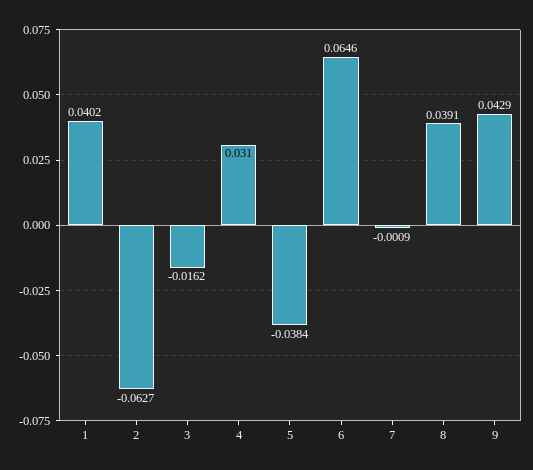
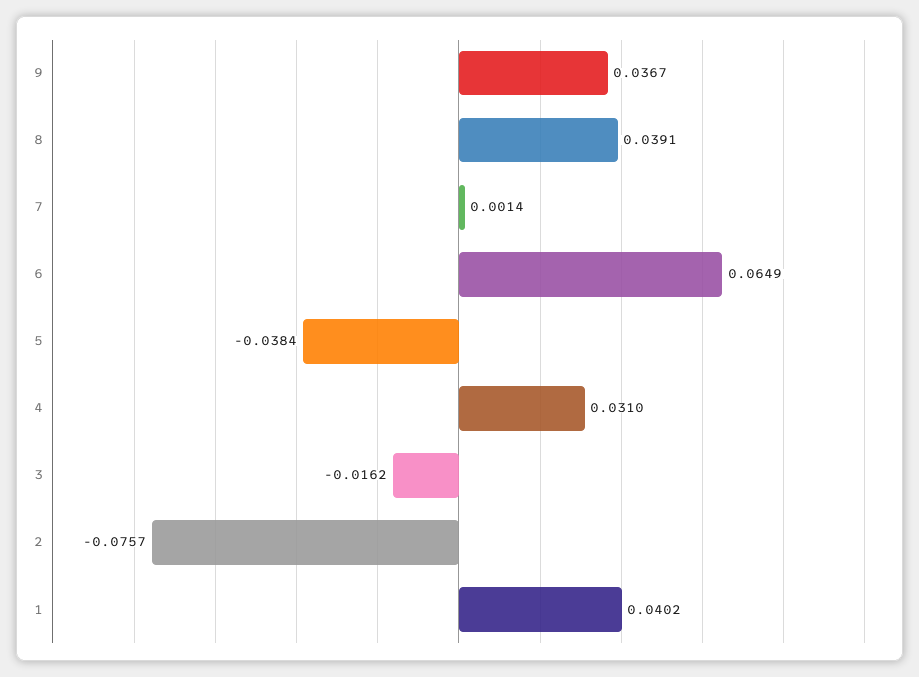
2: -0.0627 -> -0.0757
6: 0.0646 -> 0.0649
7: -0.0009 -> 0.0014
9: 0.0429 -> 0.0367

